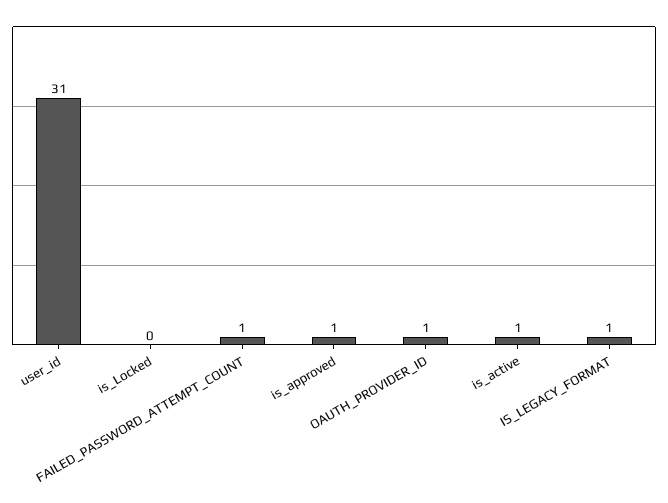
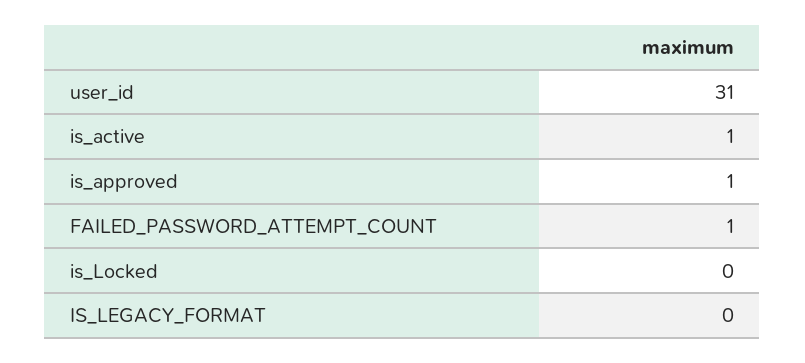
OAUTH_PROVIDER_ID: 1 -> none
IS_LEGACY_FORMAT: 1 -> 0

